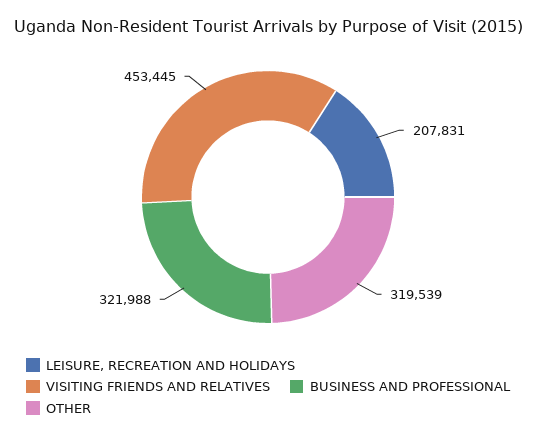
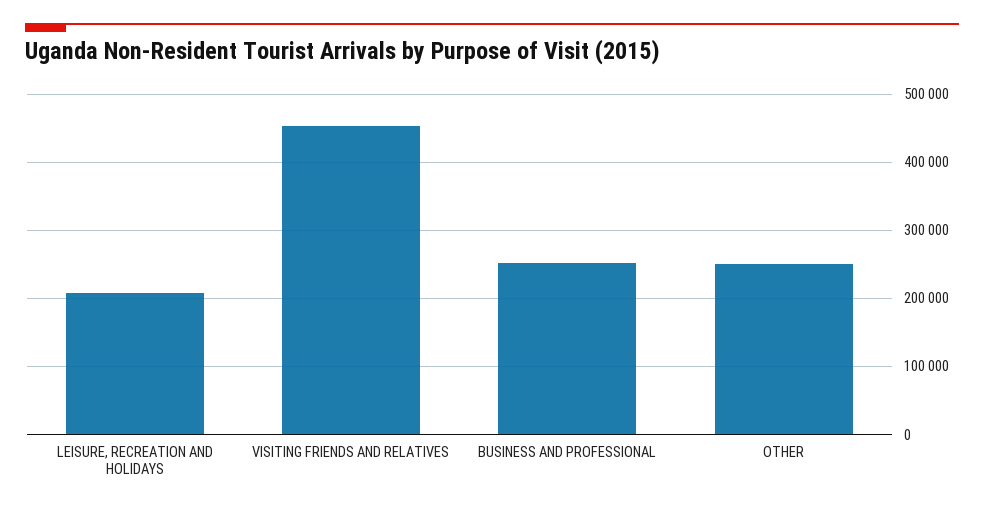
BUSINESS AND PROFESSIONAL: 321988 -> 250000
OTHER: 319539 -> 250000

